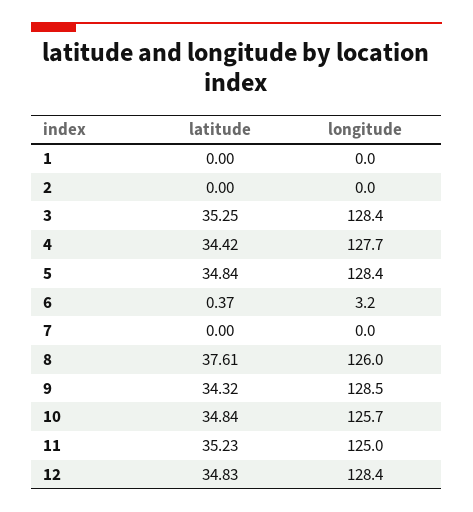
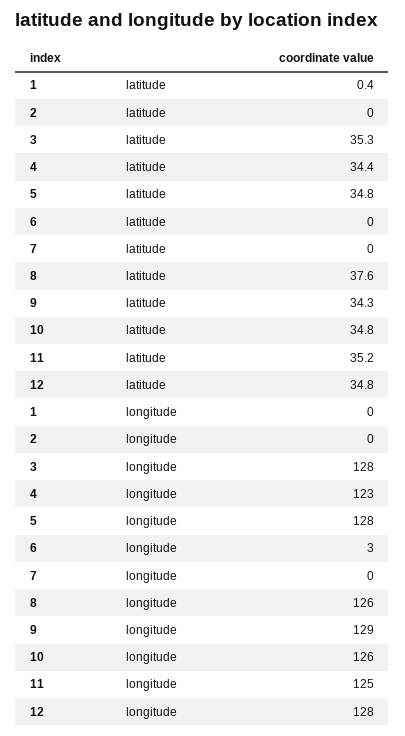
latitude, 1: 0 -> 0.4
longitude, 4: 127.7 -> 123
latitude, 6: 0.37 -> 0

